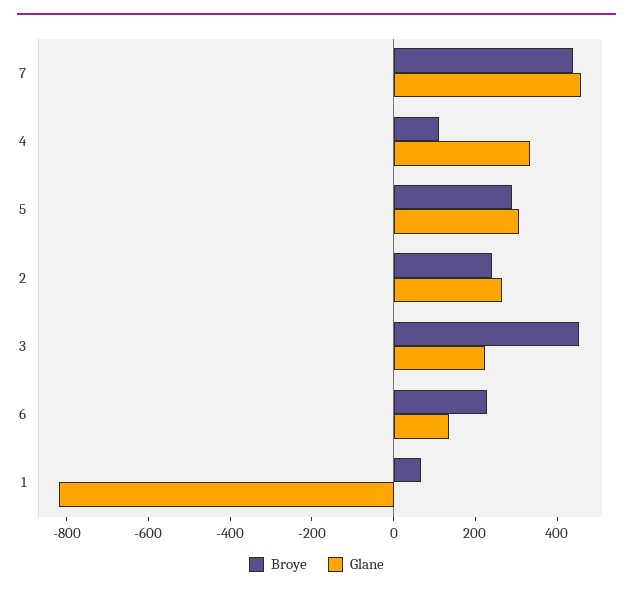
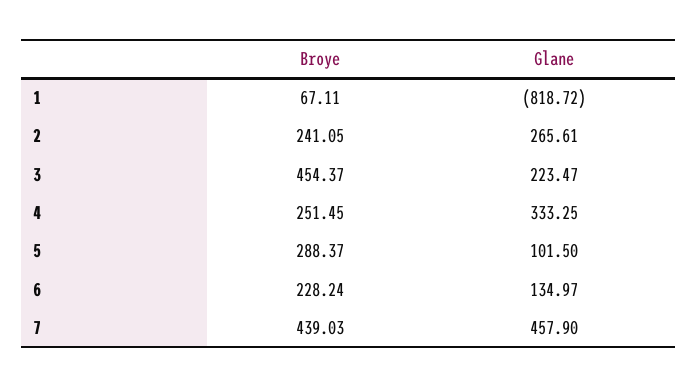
Broye, 4: 100 -> 251.45
Glane, 5: 300 -> 101.5

